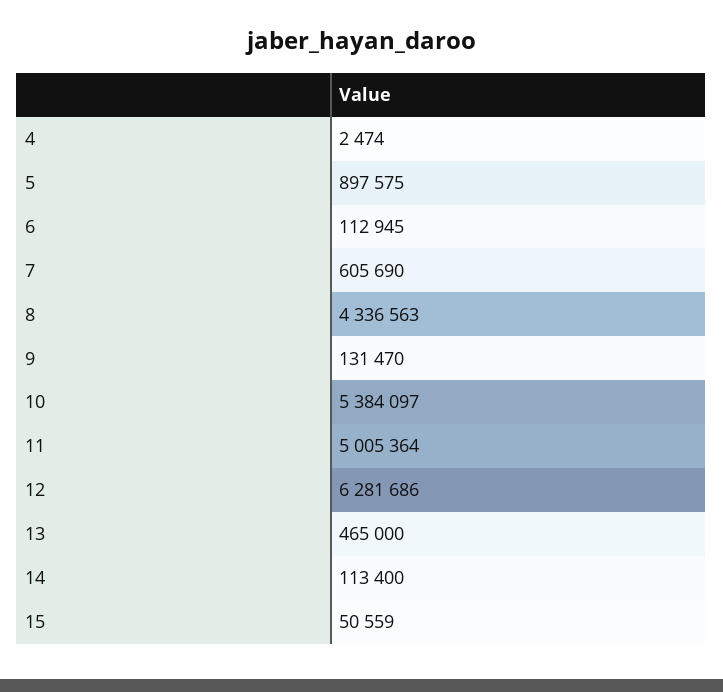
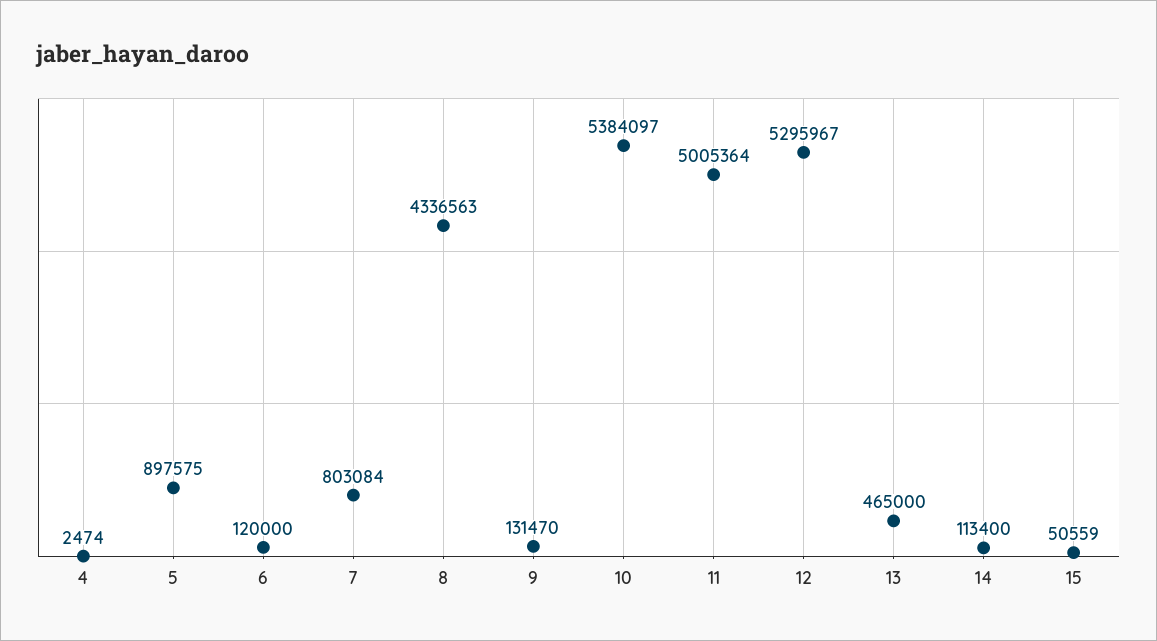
6: 112945 -> 120000
7: 605690 -> 803084
12: 6281686 -> 5295967

